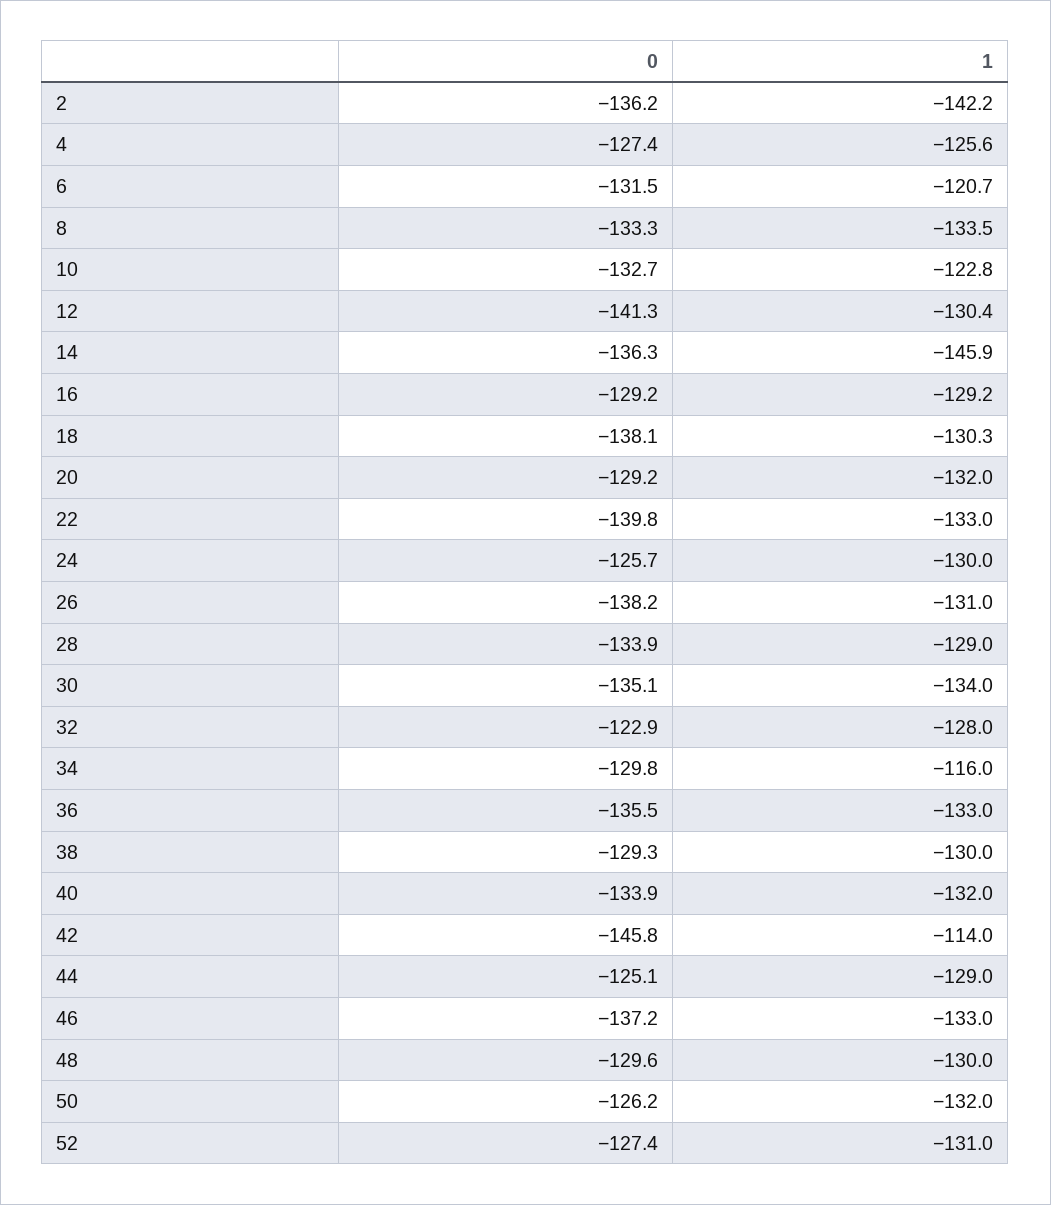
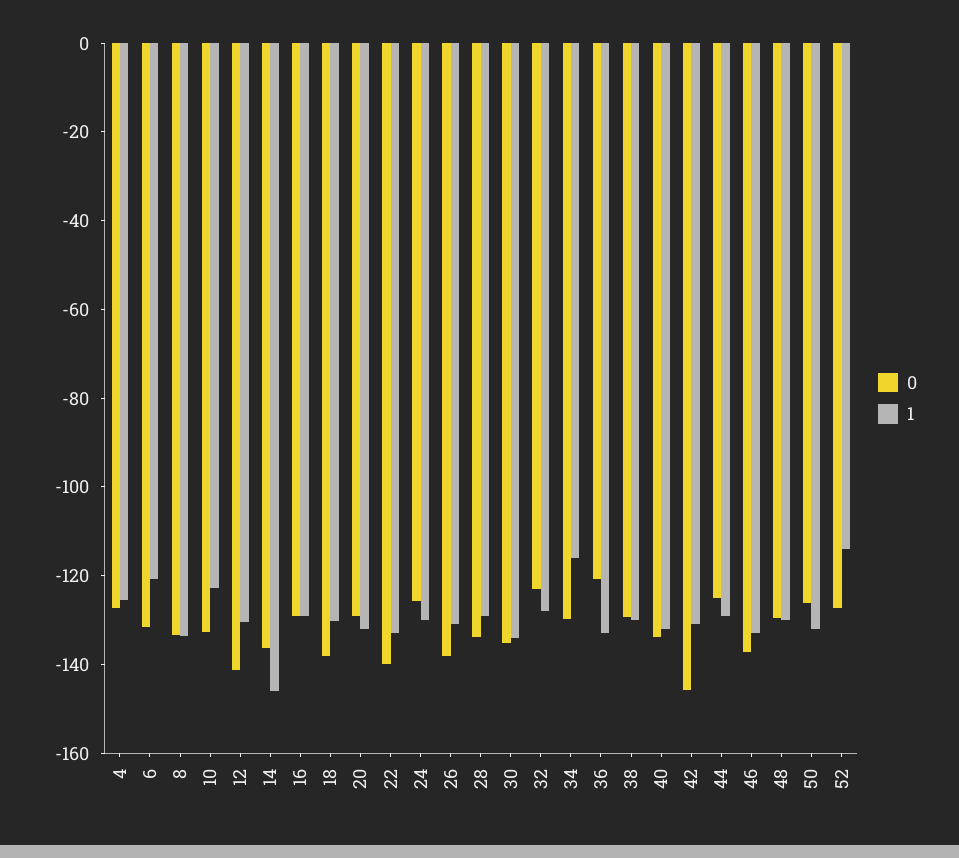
0, 2: -136.2 -> none
1, 2: -142.2 -> none
0, 36: -135.5 -> -120
1, 42: -114 -> -130
1, 52: -131 -> -115

